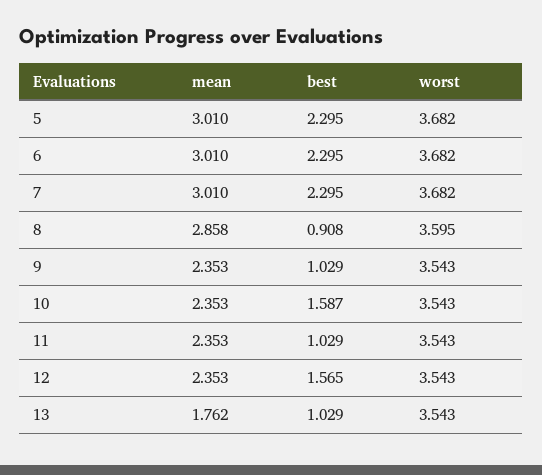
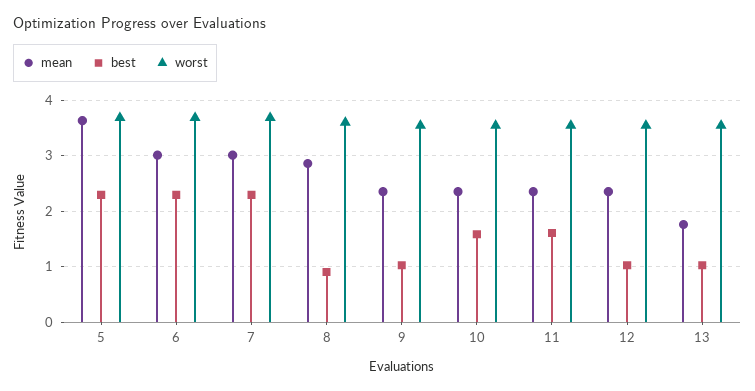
mean, 5: 3.01 -> 3.6
best, 11: 1.029 -> 1.6
best, 12: 1.565 -> 1

